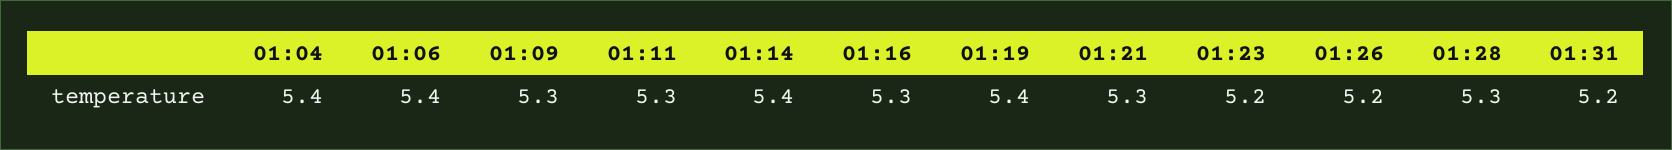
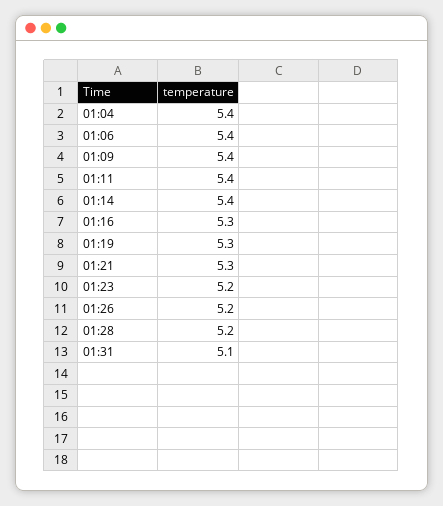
01:09: 5.3 -> 5.4
01:11: 5.3 -> 5.4
01:19: 5.4 -> 5.3
01:28: 5.3 -> 5.2
01:31: 5.2 -> 5.1

